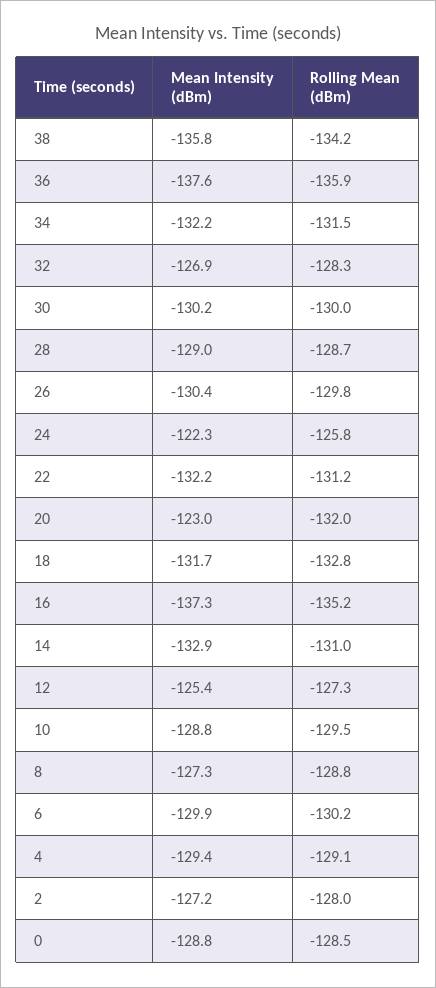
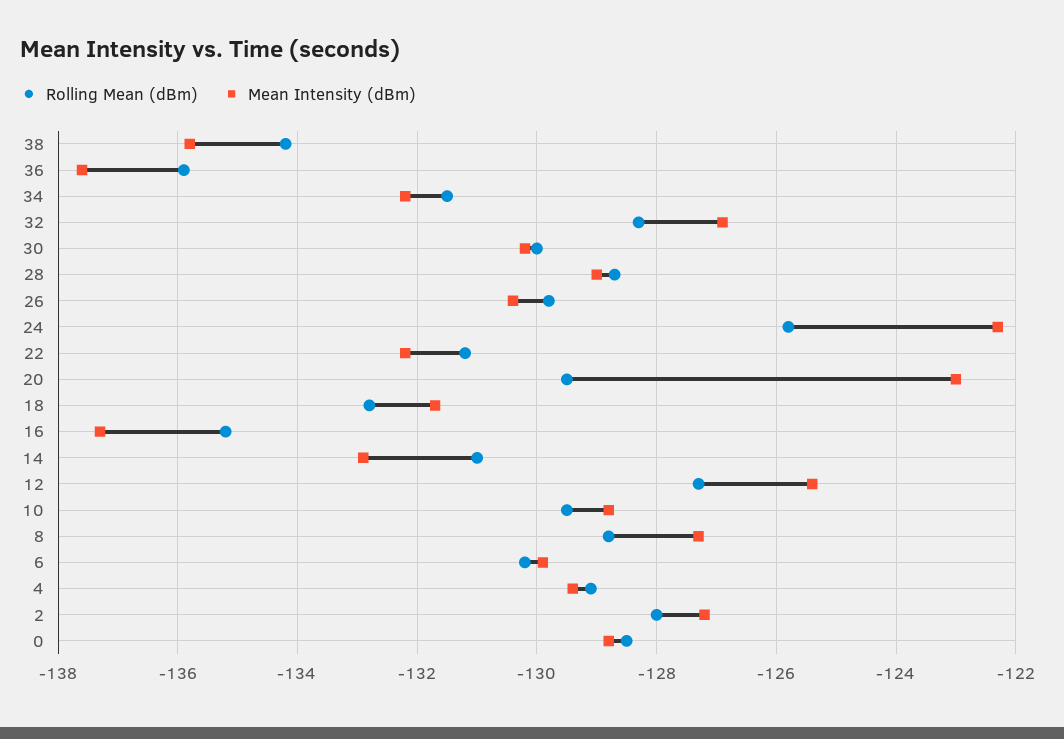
Rolling Mean (dBm), 20: -132 -> -129.5

